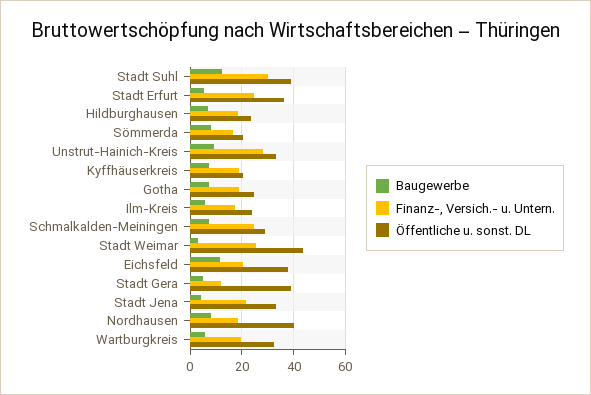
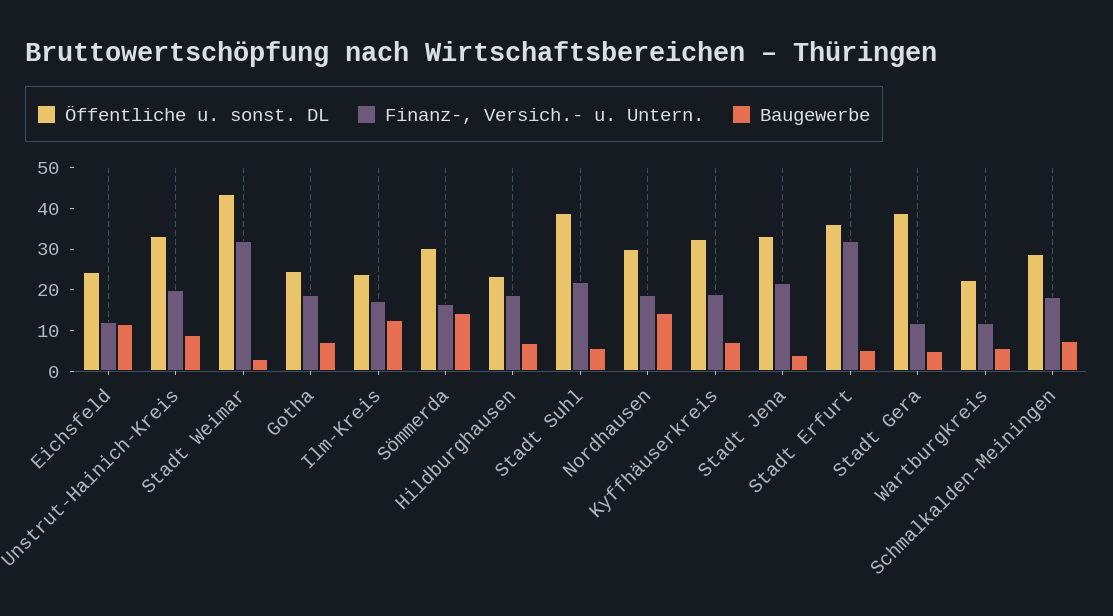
Baugewerbe, Stadt Suhl: 12.5 -> 6
Finanz-, Versich.- u. Untern., Stadt Suhl: 30 -> 22
Finanz-, Versich.- u. Untern., Stadt Erfurt: 25 -> 32
Baugewerbe, Sömmerda: 7.5 -> 14
Öffentliche u. sonst. DL, Sömmerda: 20 -> 30
Finanz-, Versich.- u. Untern., Unstrut-Hainich-Kreis: 27.5 -> 20
Öffentliche u. sonst. DL, Kyffhäuserkreis: 20 -> 32
Baugewerbe, Ilm-Kreis: 5 -> 12
Finanz-, Versich.- u. Untern., Schmalkalden-Meiningen: 25 -> 18
Finanz-, Versich.- u. Untern., Stadt Weimar: 25 -> 32
Finanz-, Versich.- u. Untern., Eichsfeld: 20 -> 12
Öffentliche u. sonst. DL, Eichsfeld: 37.5 -> 24
Baugewerbe, Nordhausen: 7.5 -> 14
Öffentliche u. sonst. DL, Nordhausen: 40 -> 30
Finanz-, Versich.- u. Untern., Wartburgkreis: 20 -> 12
Öffentliche u. sonst. DL, Wartburgkreis: 32.5 -> 22

